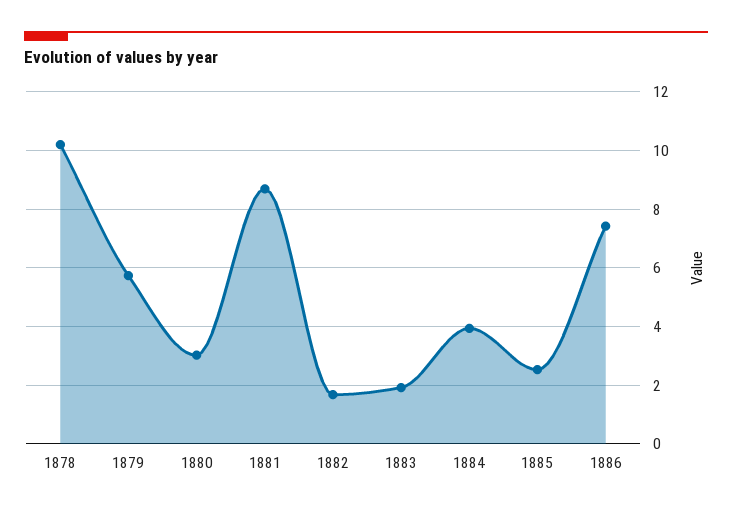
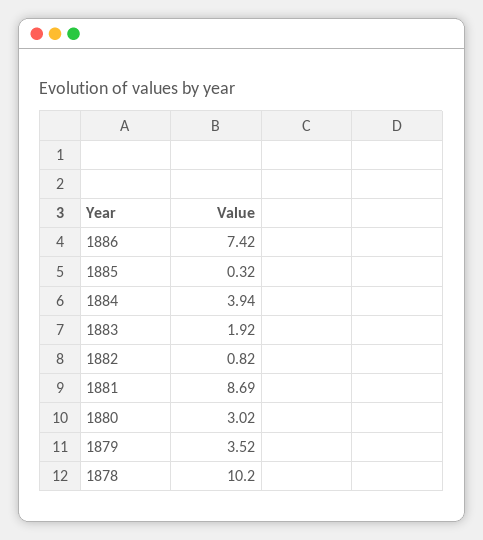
1879: 5.75 -> 3.52
1882: 1.75 -> 0.82
1885: 2.5 -> 0.32

